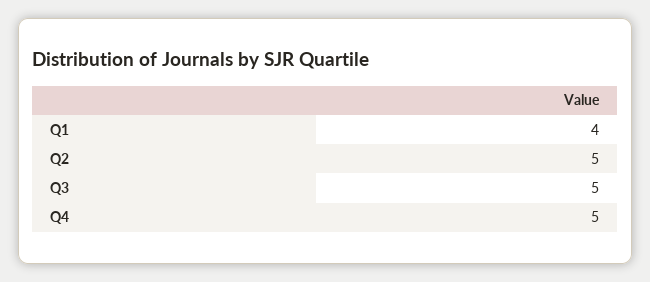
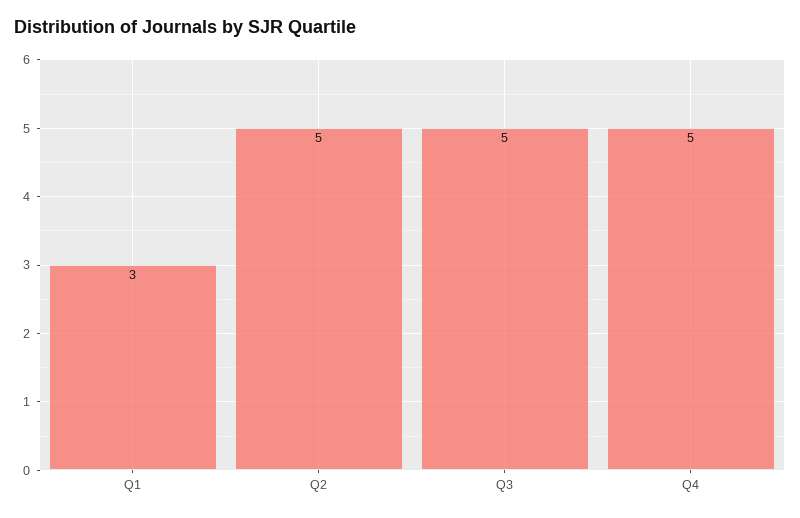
Q1: 4 -> 3

